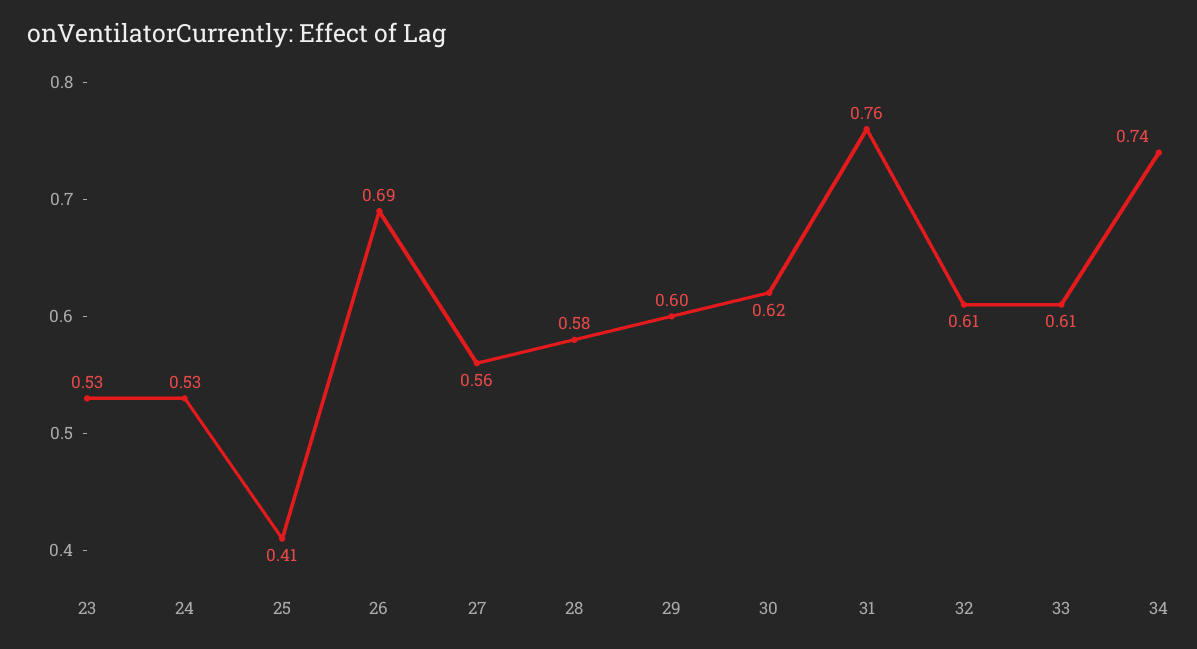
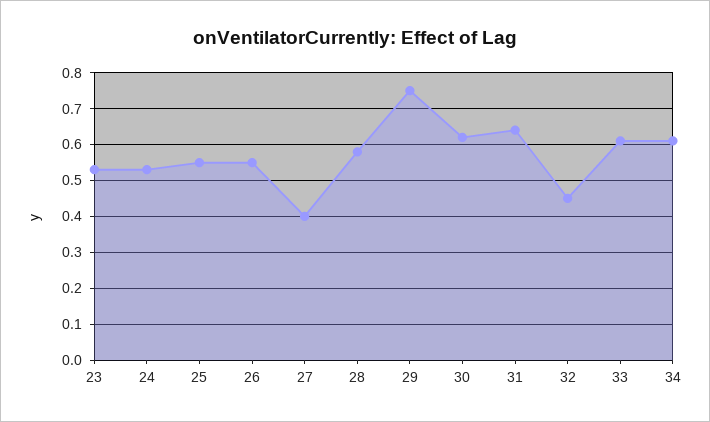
25: 0.41 -> 0.55
26: 0.69 -> 0.55
27: 0.56 -> 0.4
29: 0.6 -> 0.75
31: 0.76 -> 0.65
32: 0.61 -> 0.45
34: 0.74 -> 0.6

